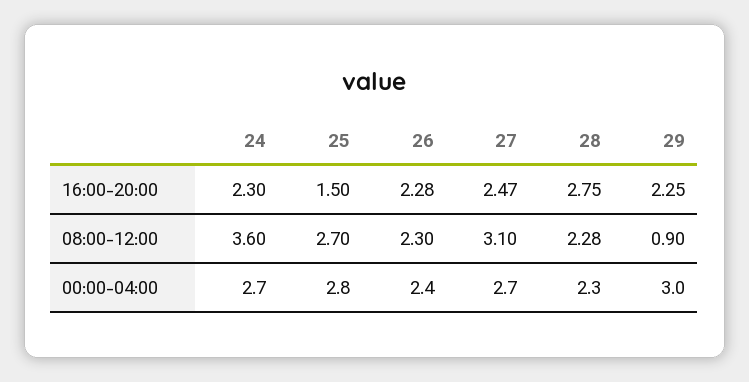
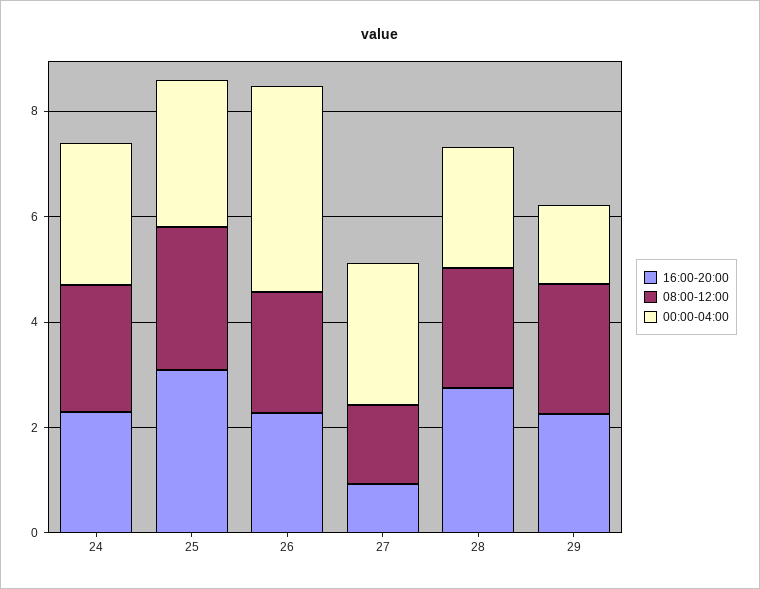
16:00-20:00, 25: 1.5 -> 3
16:00-20:00, 27: 2.47 -> 1
08:00-12:00, 24: 3.6 -> 2.5
08:00-12:00, 27: 3.1 -> 1.5
08:00-12:00, 29: 0.9 -> 2.5
00:00-04:00, 26: 2.4 -> 4
00:00-04:00, 29: 3 -> 1.5

